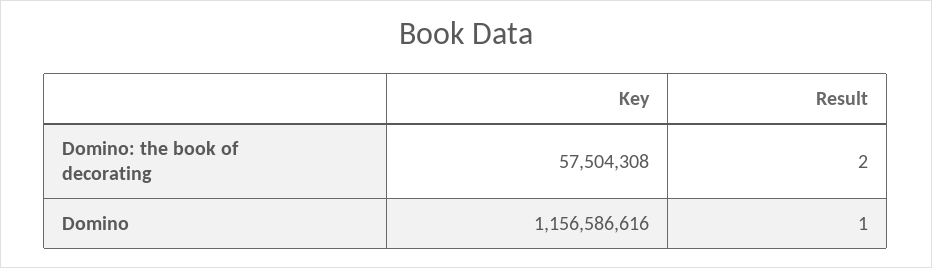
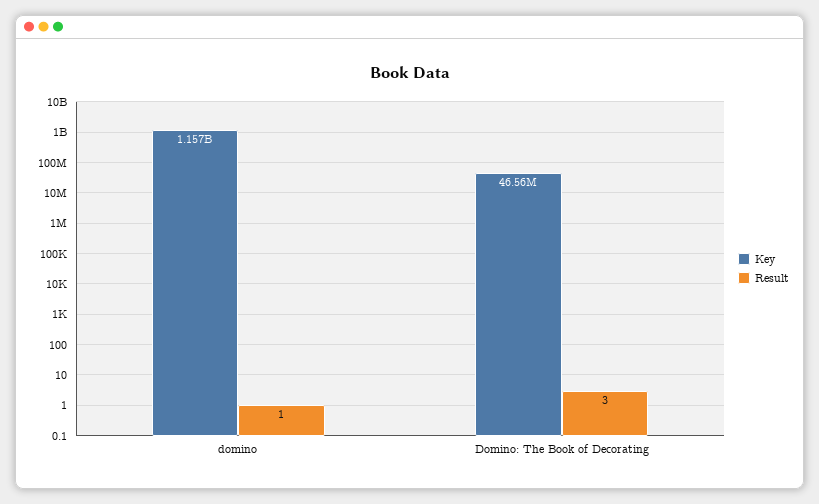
Key, Domino: the book of decorating: 57504308 -> 46560000
Result, Domino: the book of decorating: 2 -> 3

